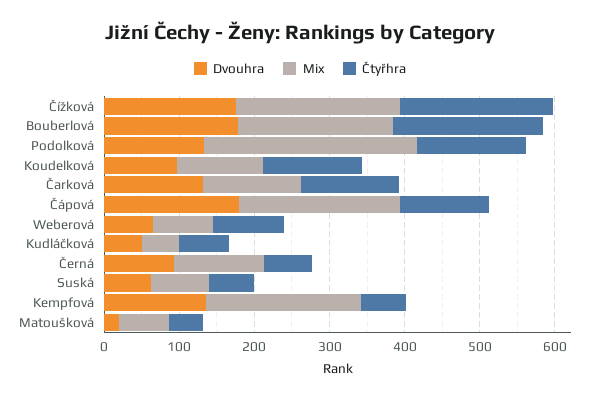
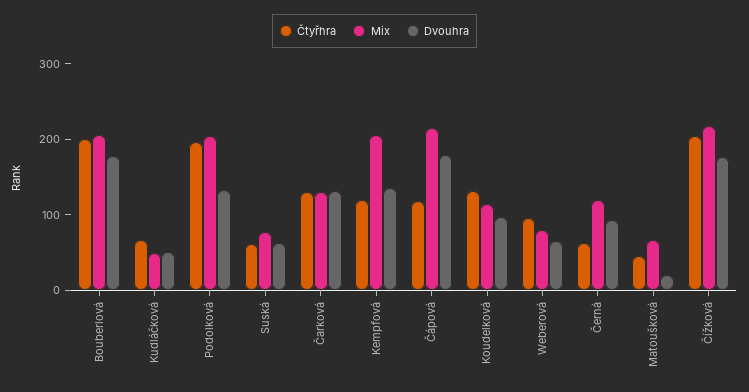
Mix, Podolková: 280 -> 200
Čtyřhra, Podolková: 140 -> 200
Čtyřhra, Kempfová: 60 -> 120

